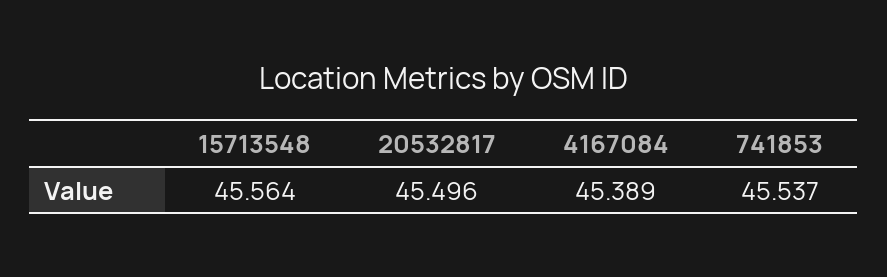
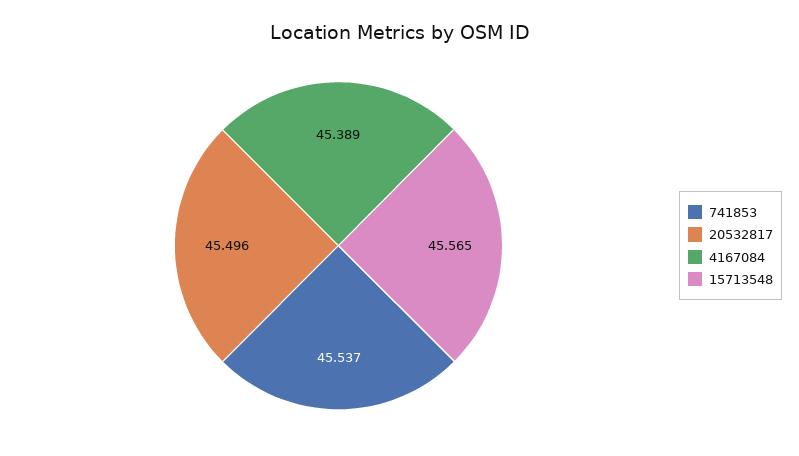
15713548: 45.564 -> 45.565

